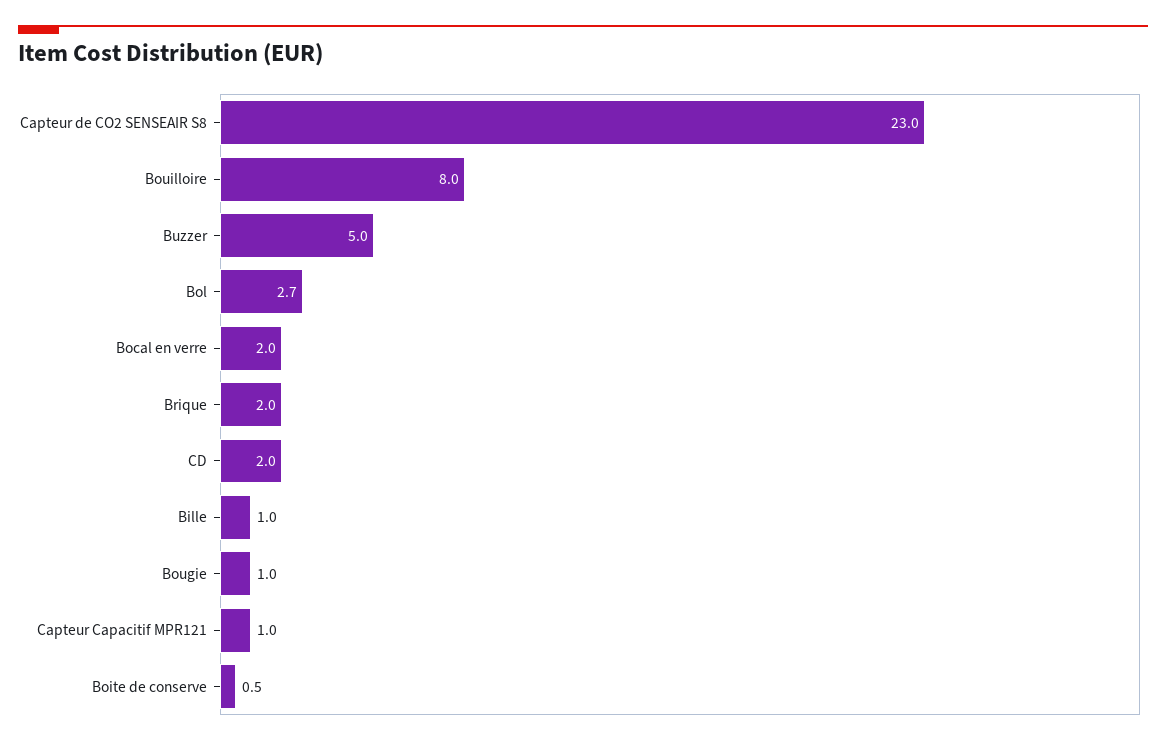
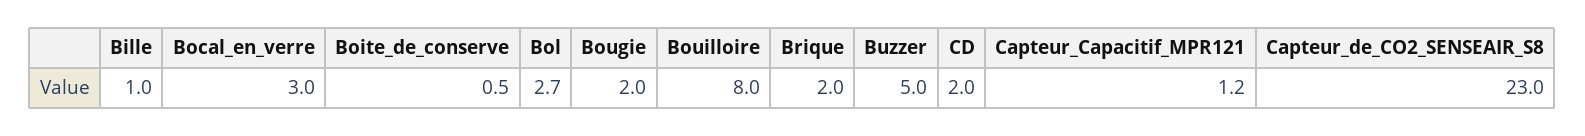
Bocal en verre: 2 -> 3
Bougie: 1 -> 2
Capteur Capacitif MPR121: 1 -> 1.2

